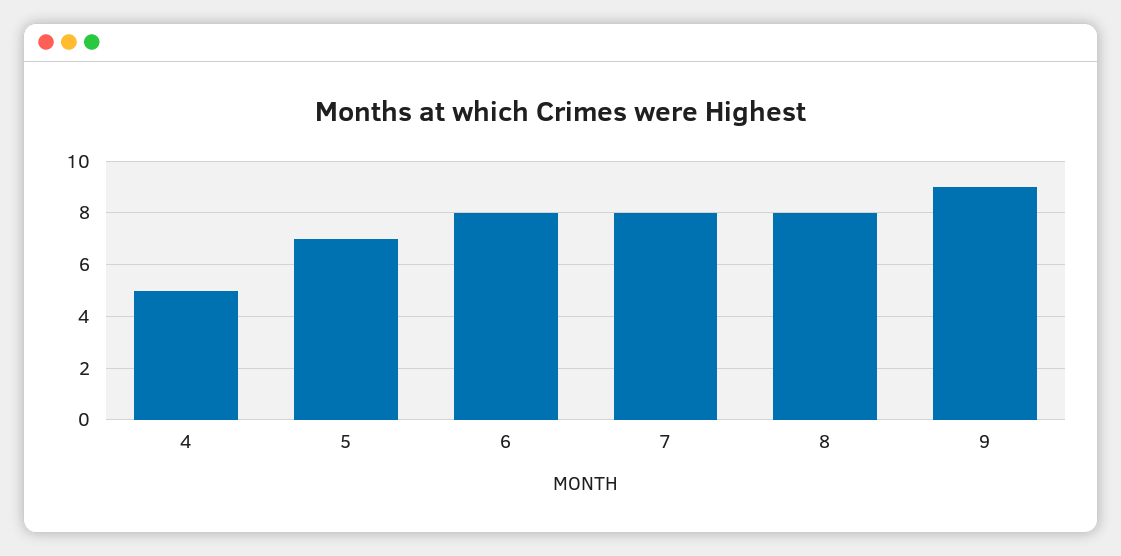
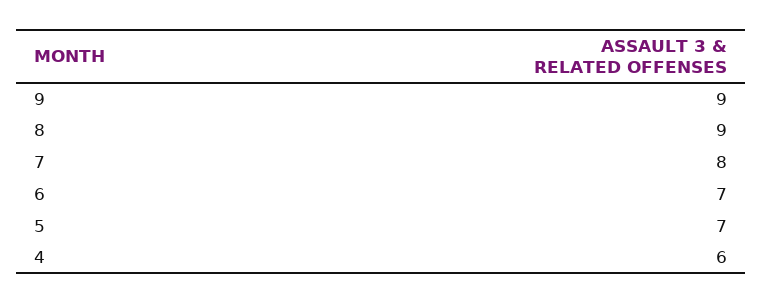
4: 5 -> 6
6: 8 -> 7
8: 8 -> 9

